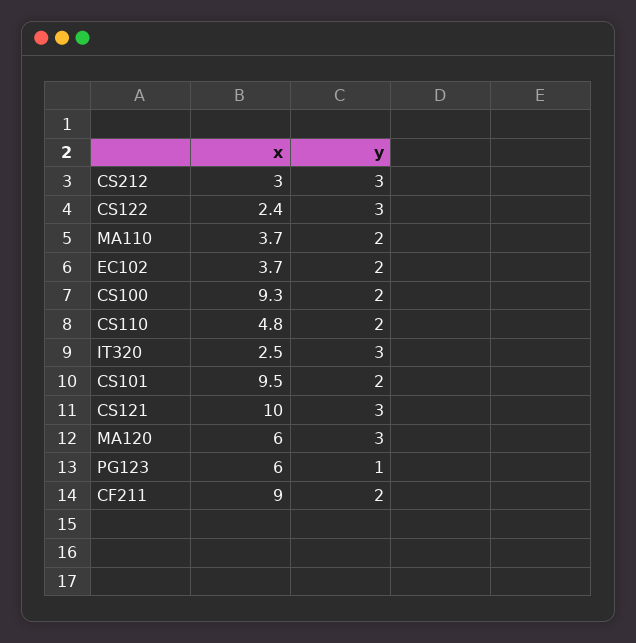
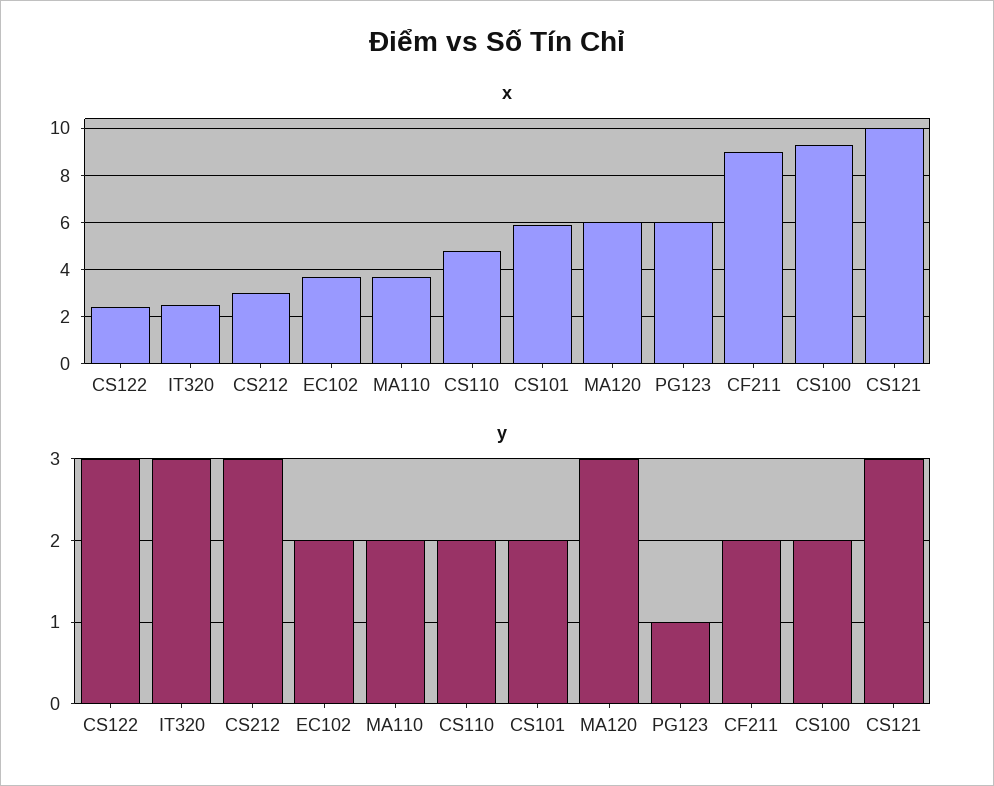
x, CS101: 9.5 -> 6

